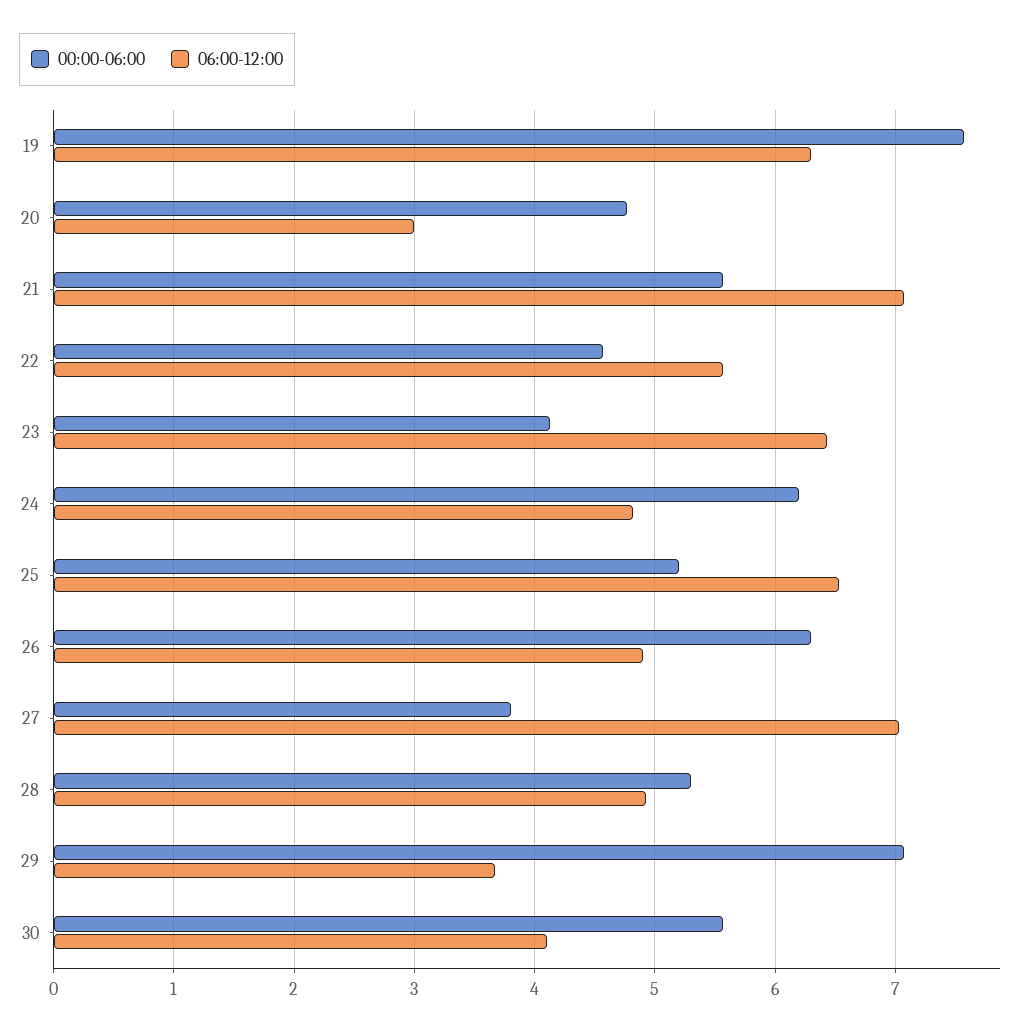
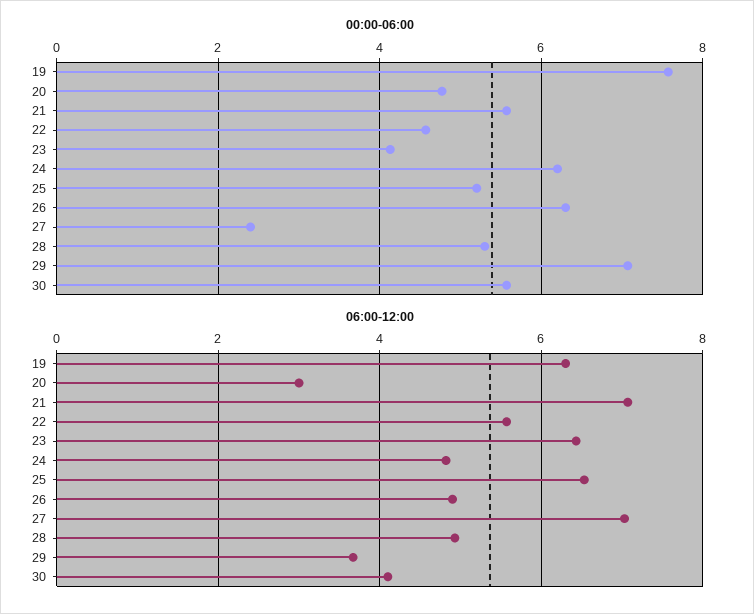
00:00-06:00, 27: 3.8 -> 2.4

